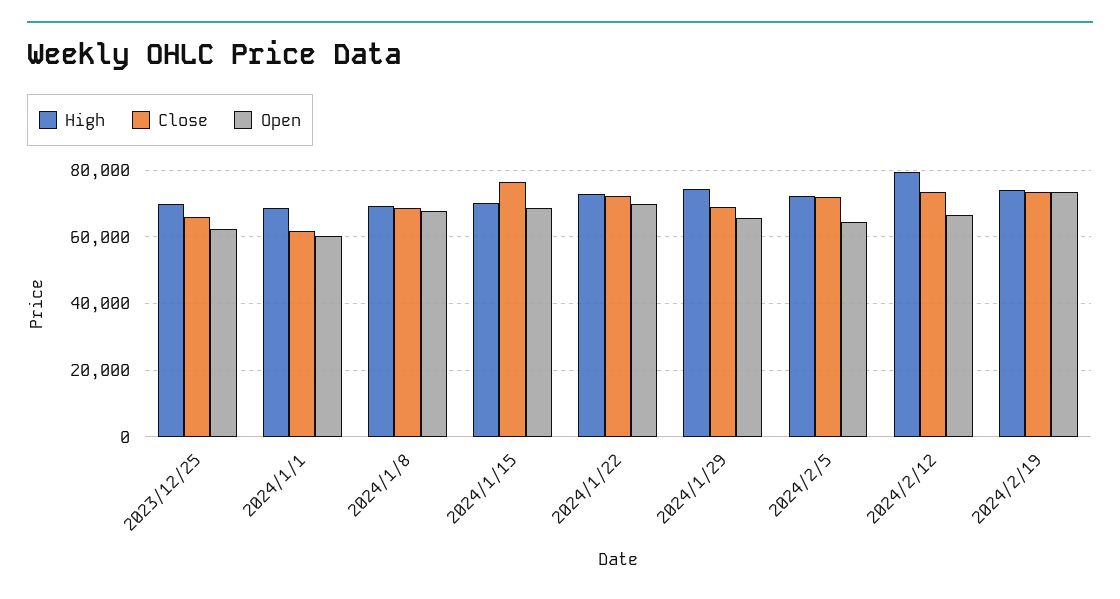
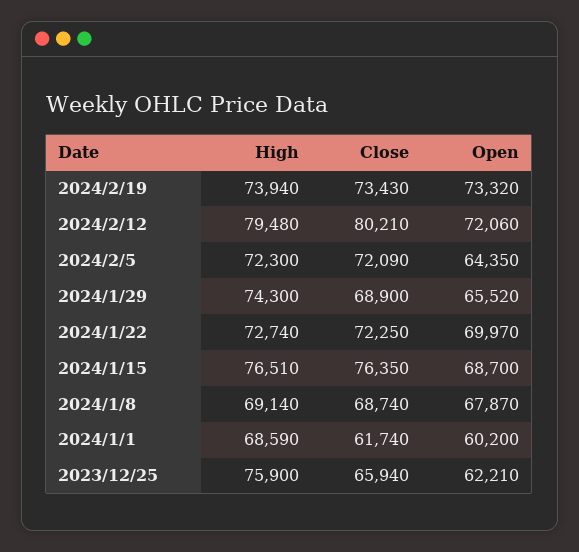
High, 2023/12/25: 70000 -> 75900
High, 2024/1/15: 70000 -> 76510
Close, 2024/2/12: 74000 -> 80210
Open, 2024/2/12: 66000 -> 72060

